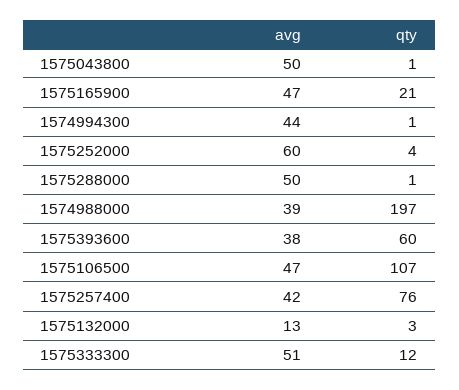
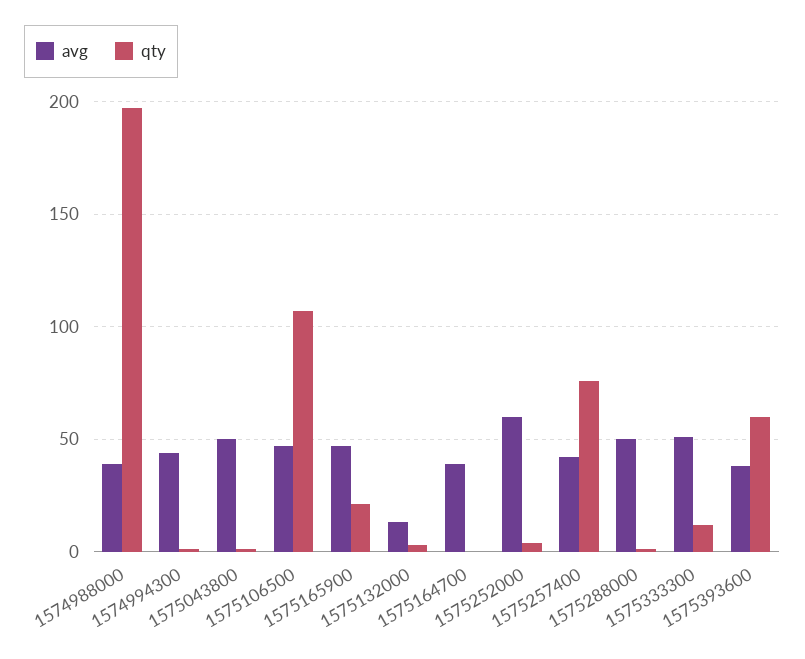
avg, 1575164700: none -> 40
qty, 1575164700: none -> 0

